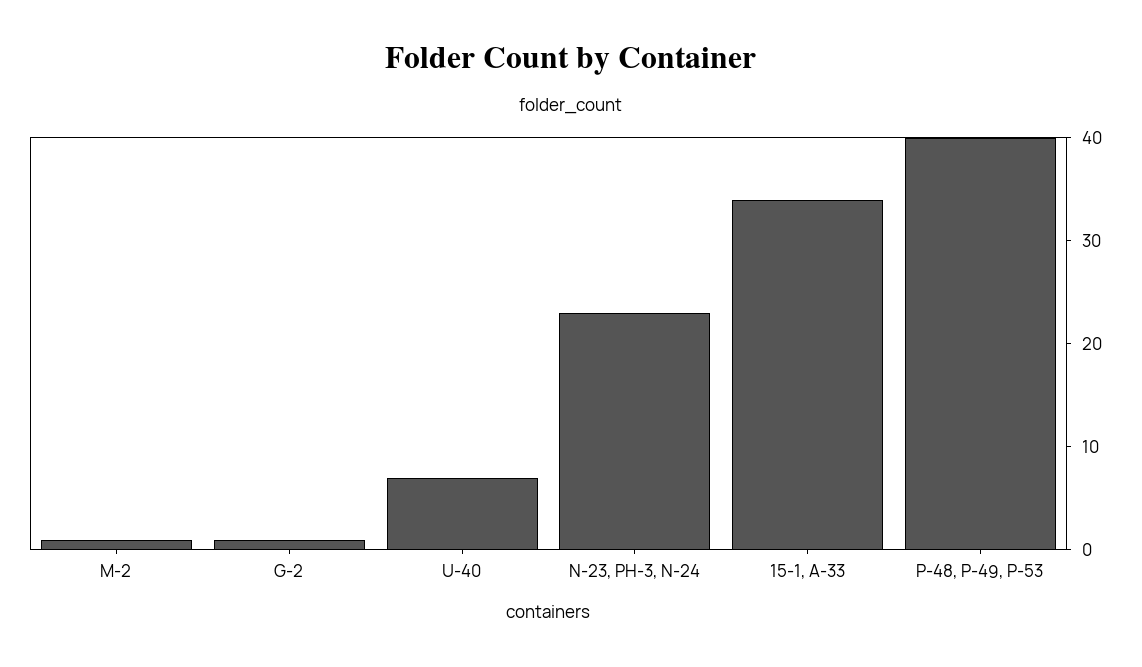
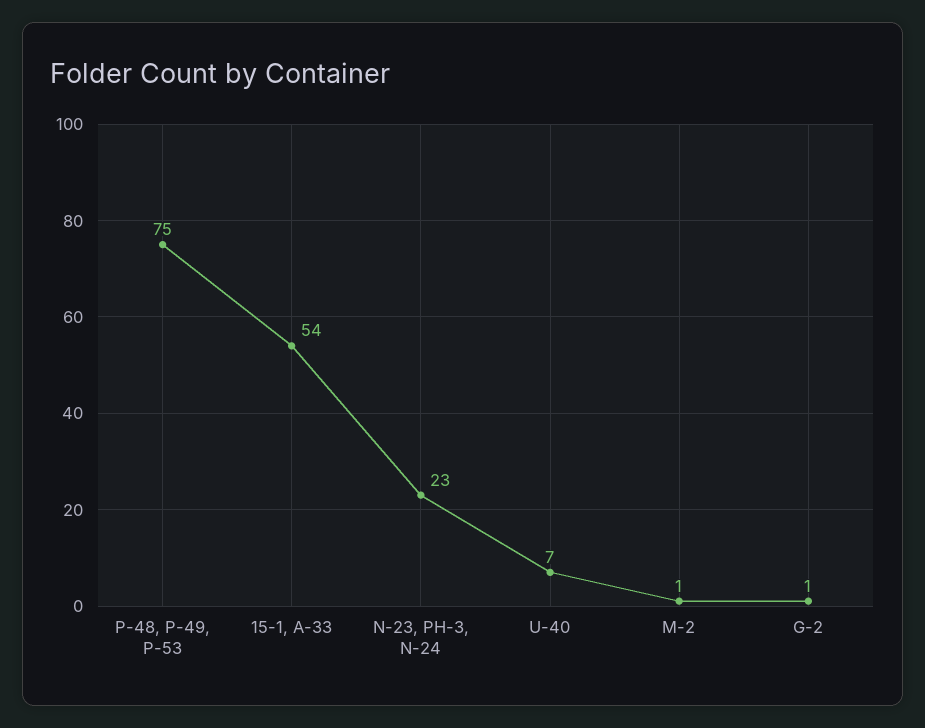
15-1, A-33: 34 -> 54
P-48, P-49, P-53: 40 -> 75

